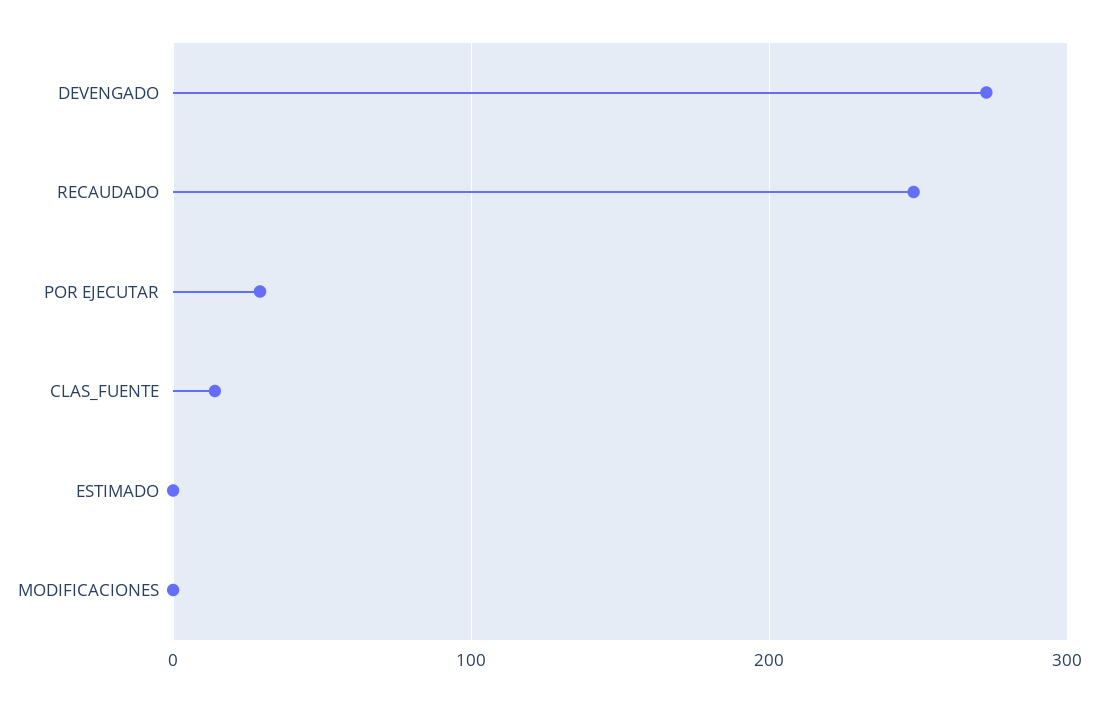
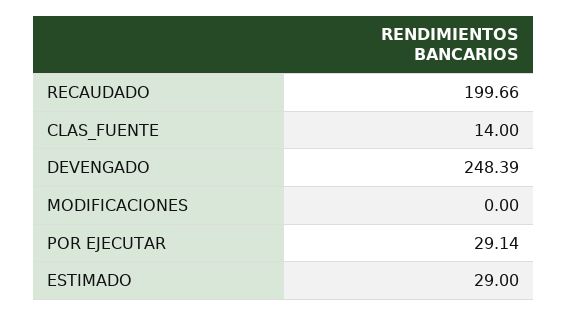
DEVENGADO: 270 -> 248.39
RECAUDADO: 250 -> 199.66
ESTIMADO: 0 -> 29

